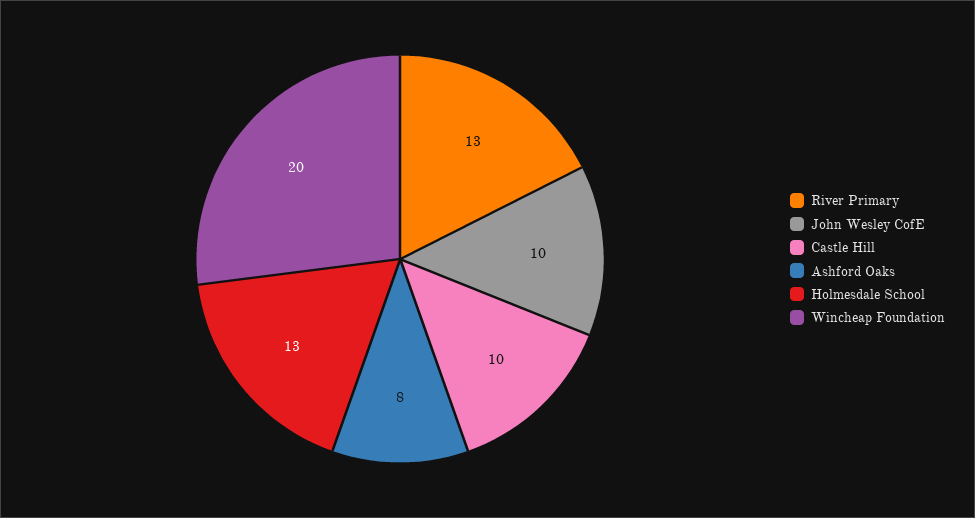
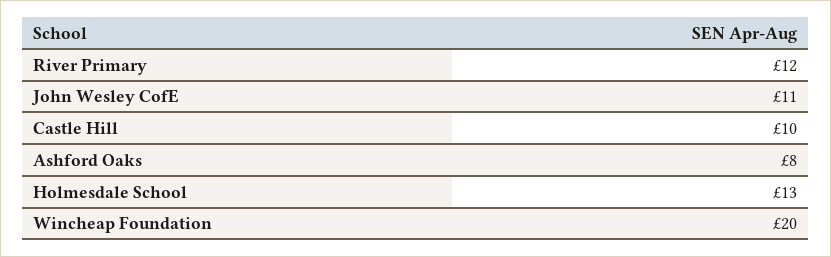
River Primary: 13 -> 12
John Wesley CofE: 10 -> 11

